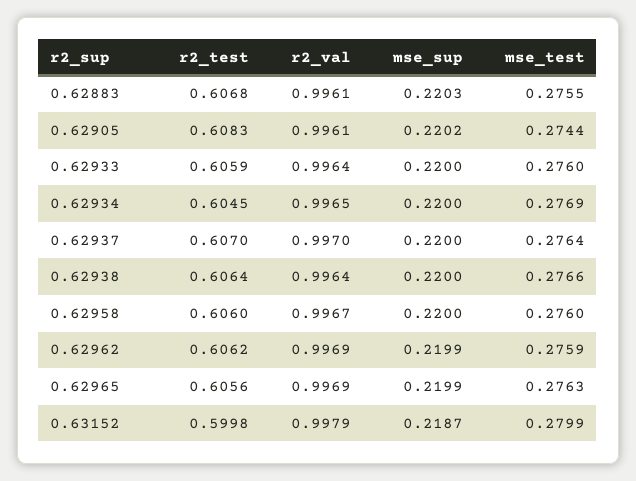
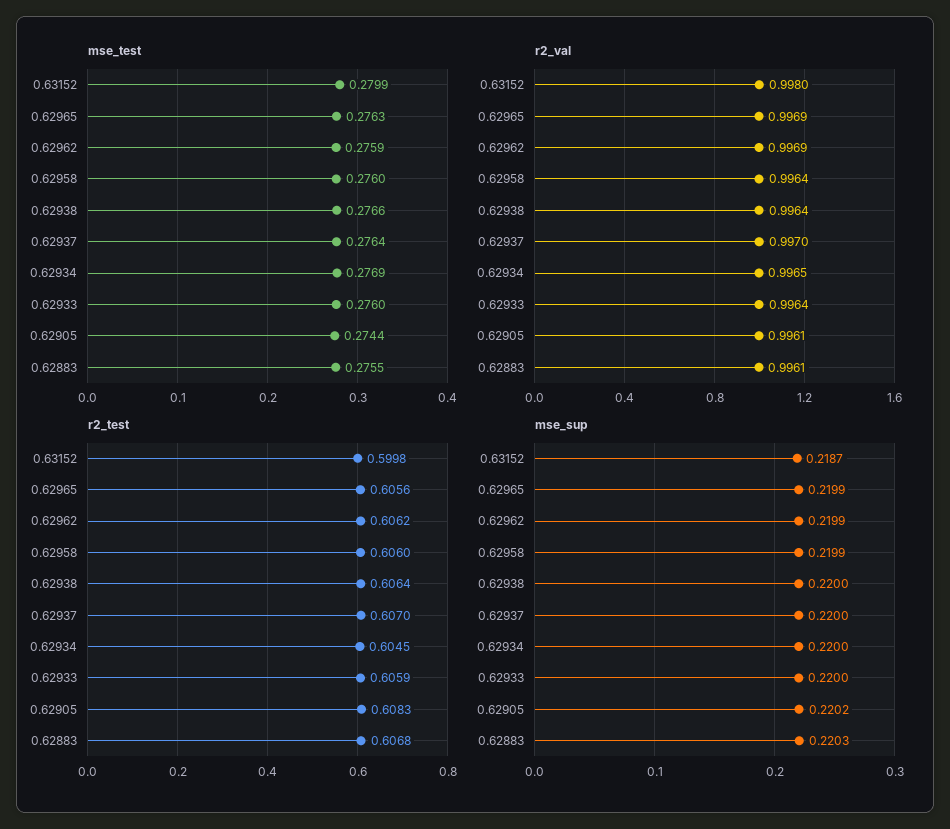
r2_val, 0.62958: 0.9967 -> 0.9964
mse_sup, 0.62958: 0.22 -> 0.2199
r2_val, 0.63152: 0.9979 -> 0.998

